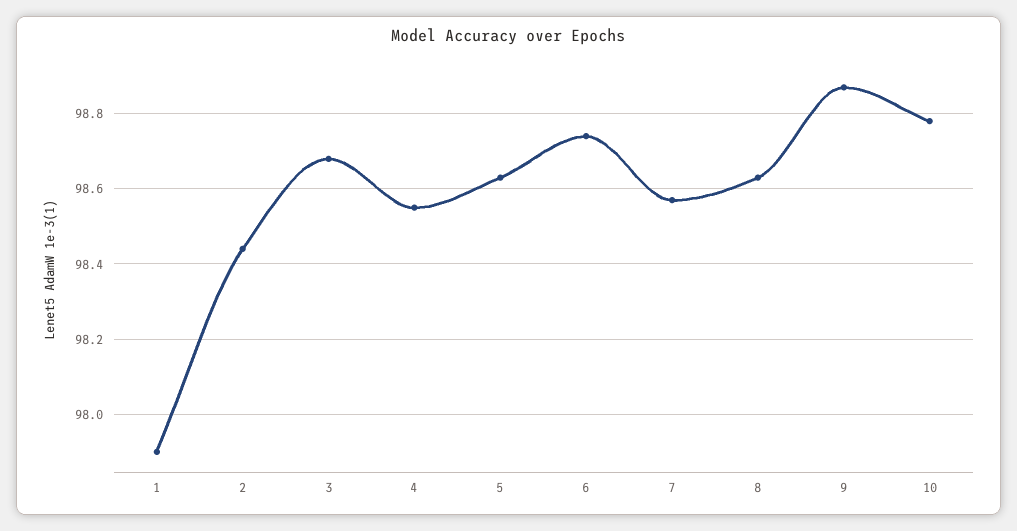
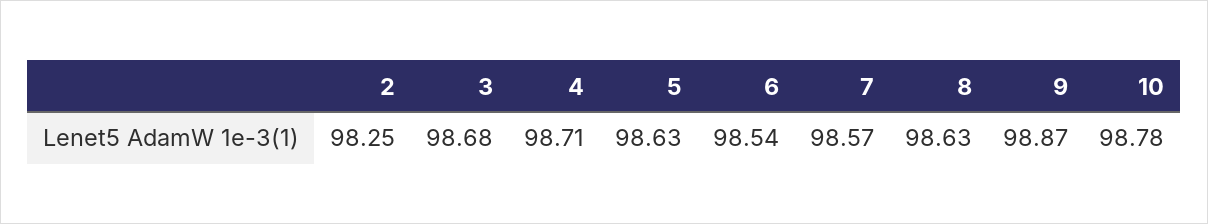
1: 97.9 -> none
2: 98.45 -> 98.25
4: 98.55 -> 98.71
6: 98.75 -> 98.54

